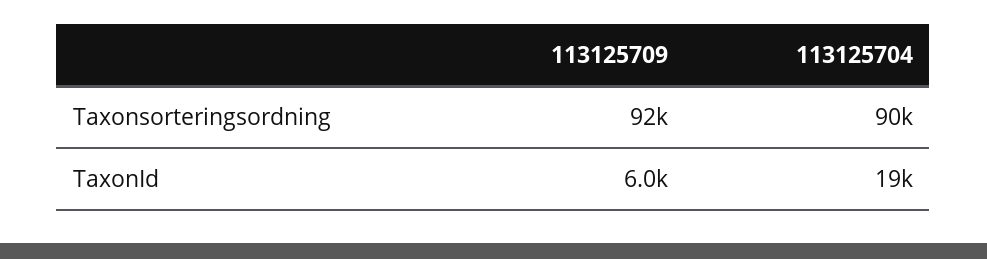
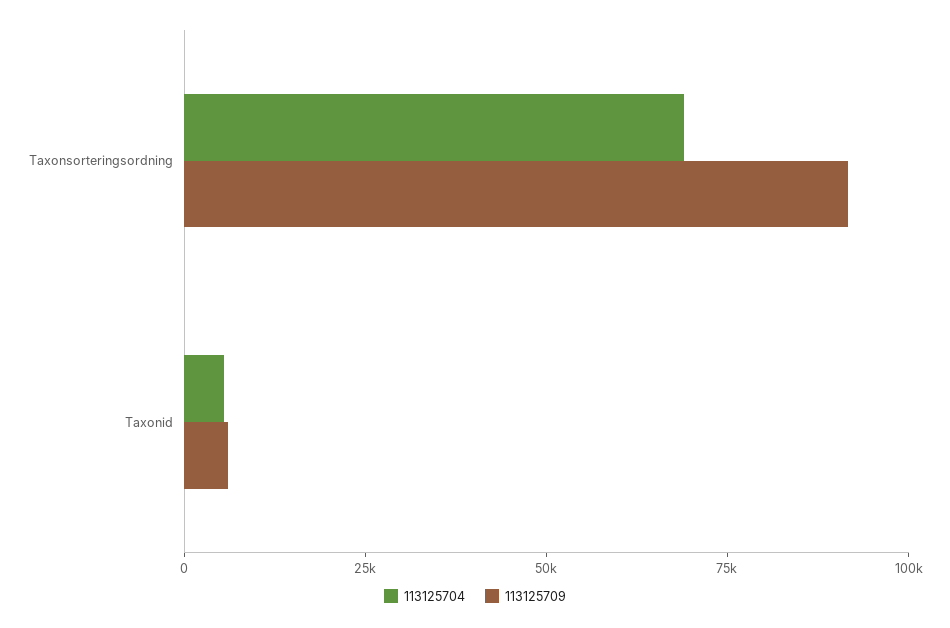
113125704, Taxonsorteringsordning: 90000 -> 70000
113125704, TaxonId: 19000 -> 5000

